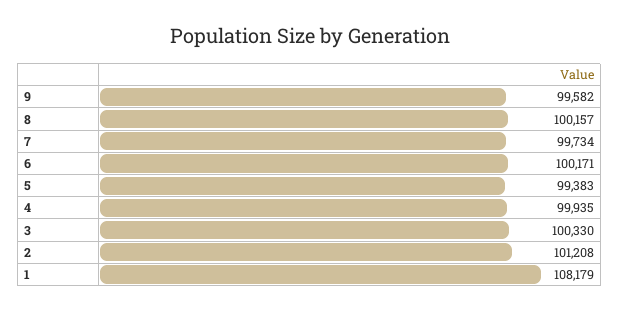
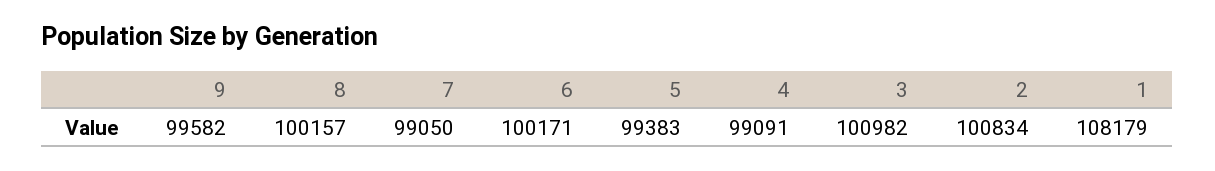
7: 99734 -> 99050
4: 99935 -> 99091
3: 100330 -> 100982
2: 101208 -> 100834

